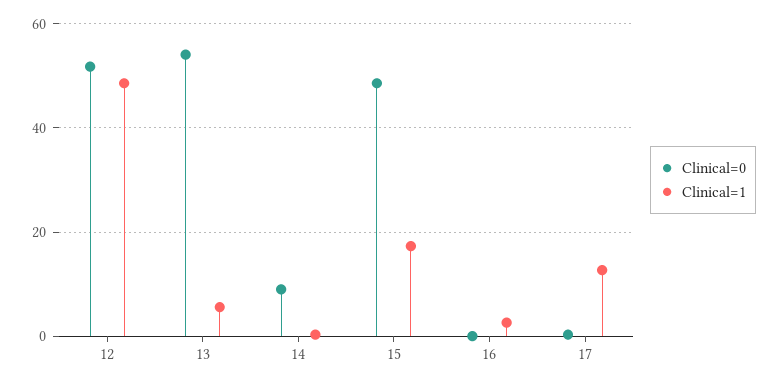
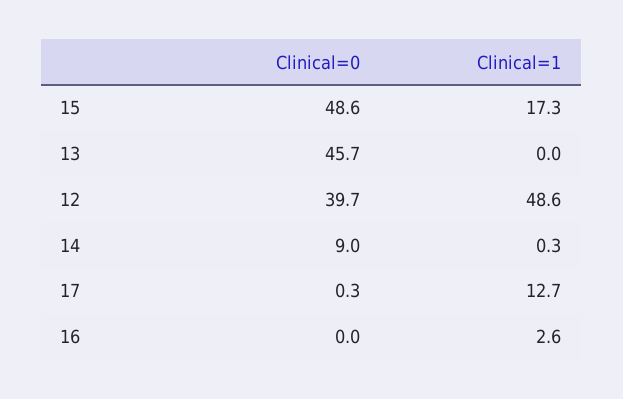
Clinical=0, 12: 52 -> 39.7
Clinical=0, 13: 54 -> 45.7
Clinical=1, 13: 6 -> 0

